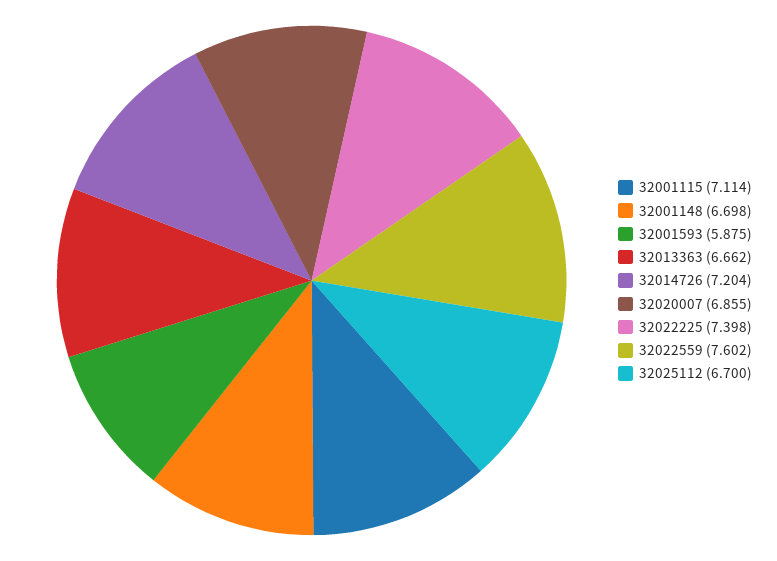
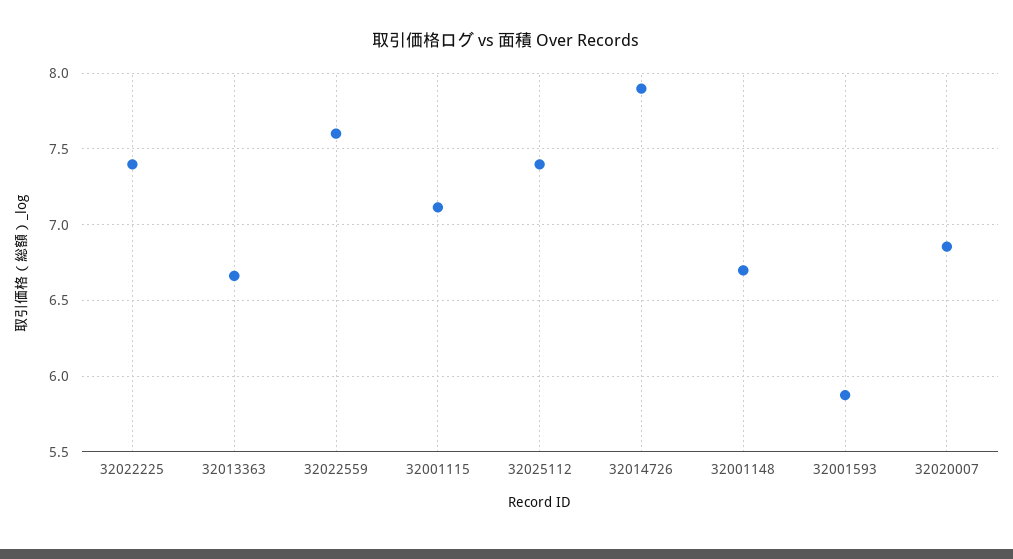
32014726: 7.204 -> 7.9
32025112: 6.7 -> 7.4

